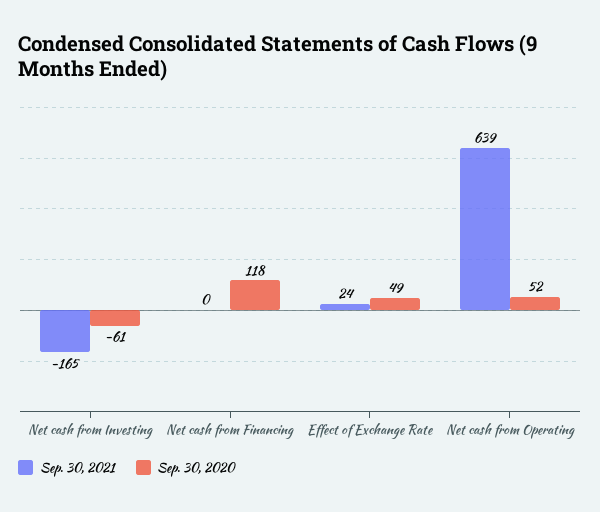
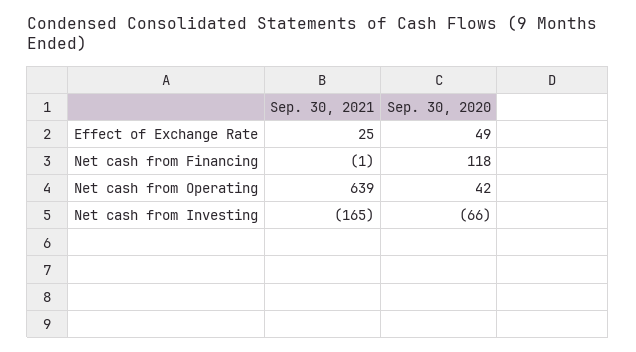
Sep. 30, 2020, Net cash from Investing: -61 -> -66
Sep. 30, 2021, Net cash from Financing: 0 -> -1
Sep. 30, 2021, Effect of Exchange Rate: 24 -> 25
Sep. 30, 2020, Net cash from Operating: 52 -> 42

